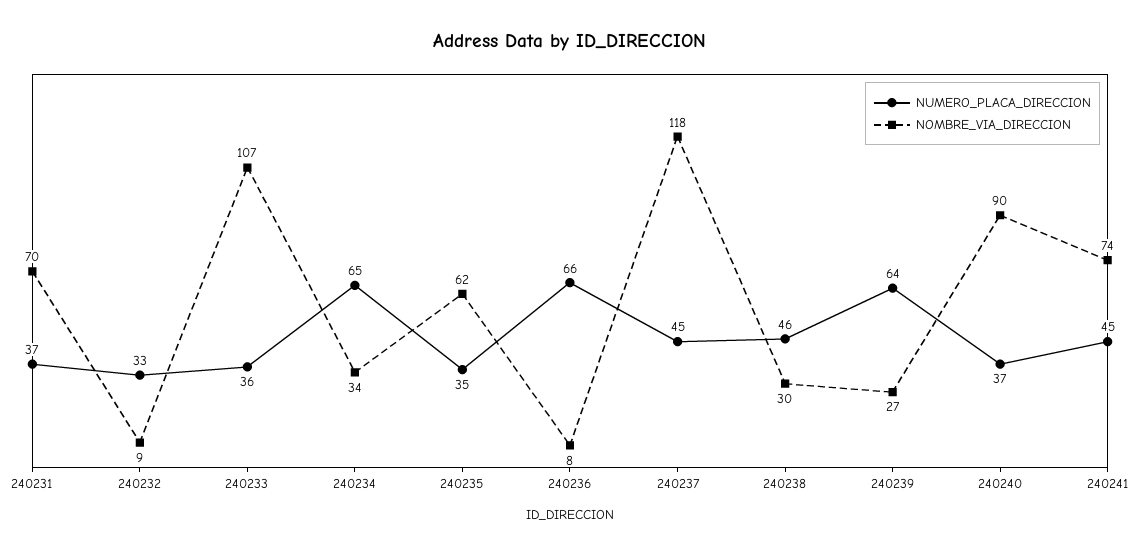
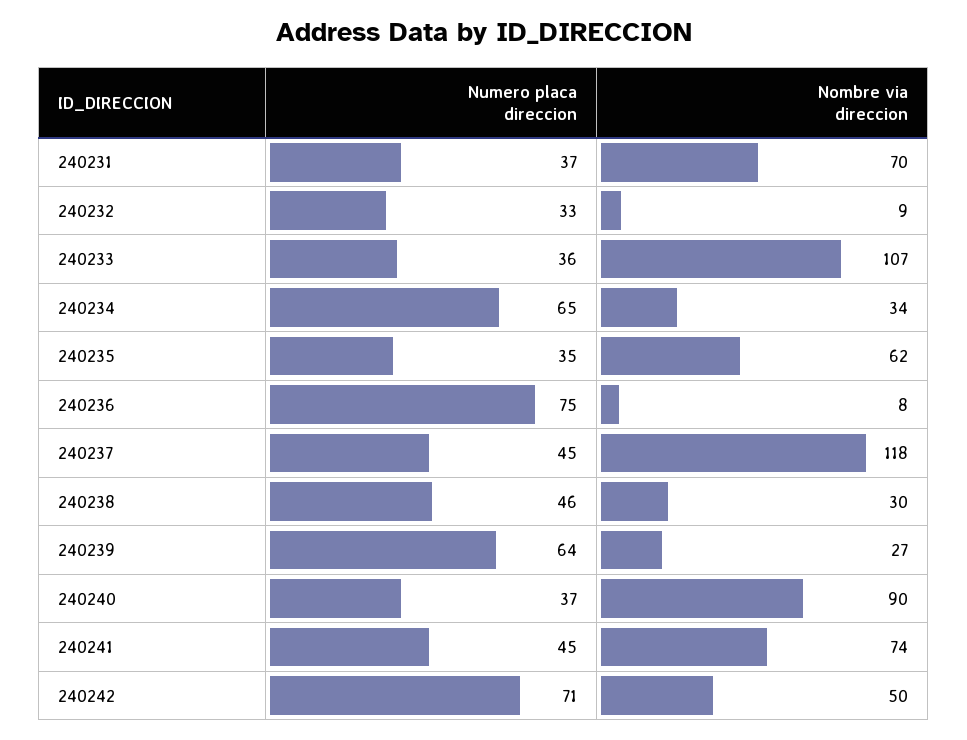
NUMERO_PLACA_DIRECCION, 240236: 66 -> 75
NUMERO_PLACA_DIRECCION, 240242: none -> 71
NOMBRE_VIA_DIRECCION, 240242: none -> 50

